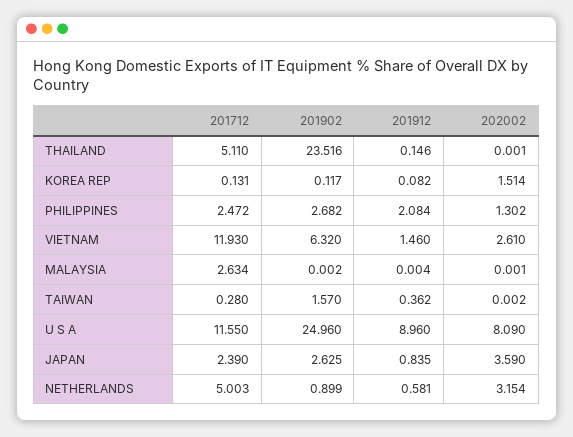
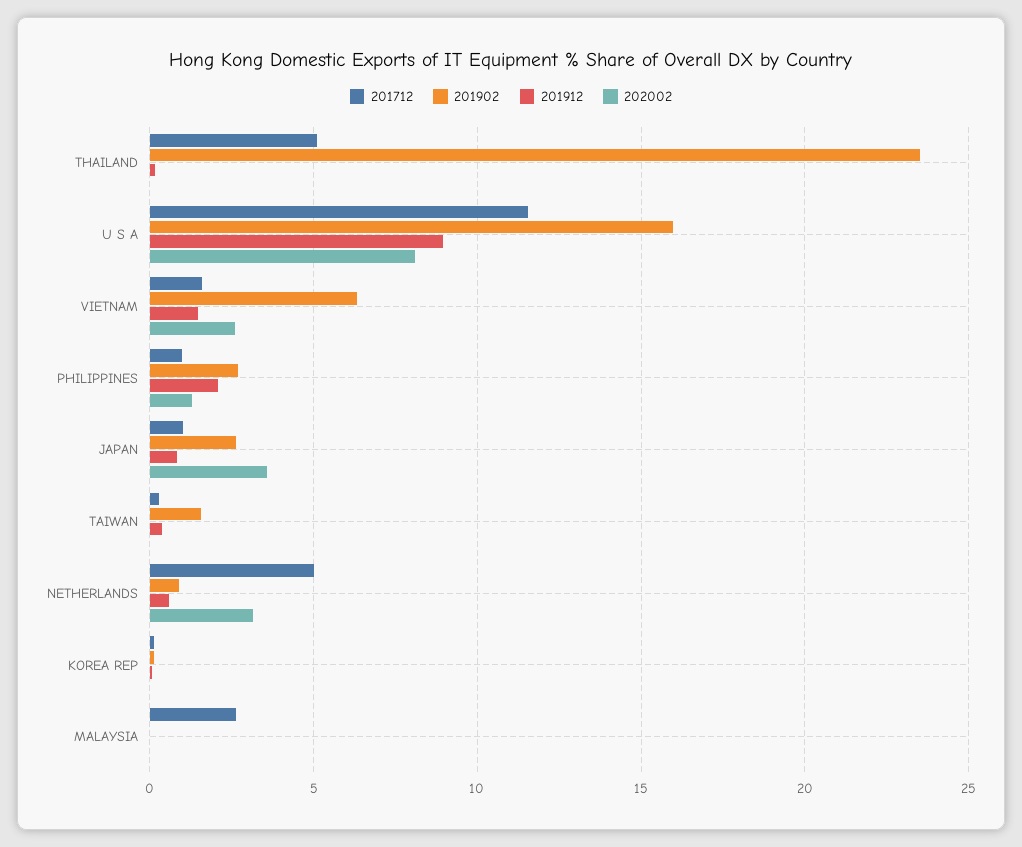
202002, KOREA REP: 1.514 -> 0
201712, PHILIPPINES: 2.472 -> 1
201712, VIETNAM: 11.93 -> 1.5
201902, U S A: 24.96 -> 16
201712, JAPAN: 2.39 -> 1

